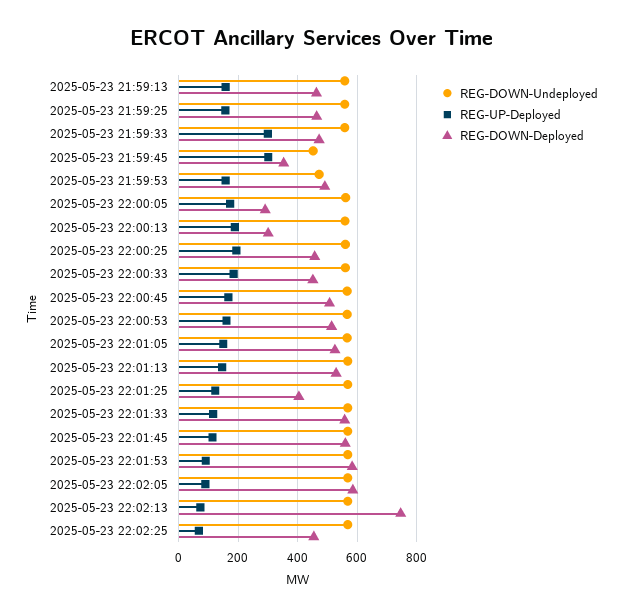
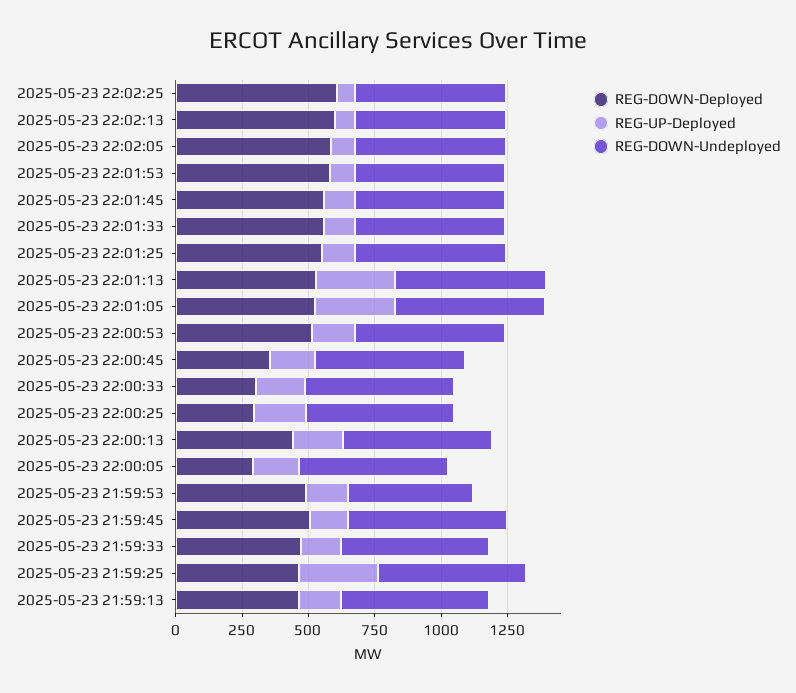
REG-UP-Deployed, 2025-05-23 21:59:25: 150 -> 300
REG-UP-Deployed, 2025-05-23 21:59:33: 300 -> 150
REG-DOWN-Undeployed, 2025-05-23 21:59:45: 450 -> 600
REG-UP-Deployed, 2025-05-23 21:59:45: 300 -> 150
REG-DOWN-Deployed, 2025-05-23 21:59:45: 350 -> 500
REG-DOWN-Deployed, 2025-05-23 22:00:13: 300 -> 450
REG-DOWN-Deployed, 2025-05-23 22:00:25: 450 -> 300
REG-DOWN-Deployed, 2025-05-23 22:00:33: 450 -> 300
REG-DOWN-Deployed, 2025-05-23 22:00:45: 500 -> 350
REG-UP-Deployed, 2025-05-23 22:01:05: 150 -> 300
REG-UP-Deployed, 2025-05-23 22:01:13: 150 -> 300
REG-DOWN-Deployed, 2025-05-23 22:01:25: 400 -> 550
REG-DOWN-Deployed, 2025-05-23 22:02:13: 750 -> 600
REG-DOWN-Deployed, 2025-05-23 22:02:25: 450 -> 600

